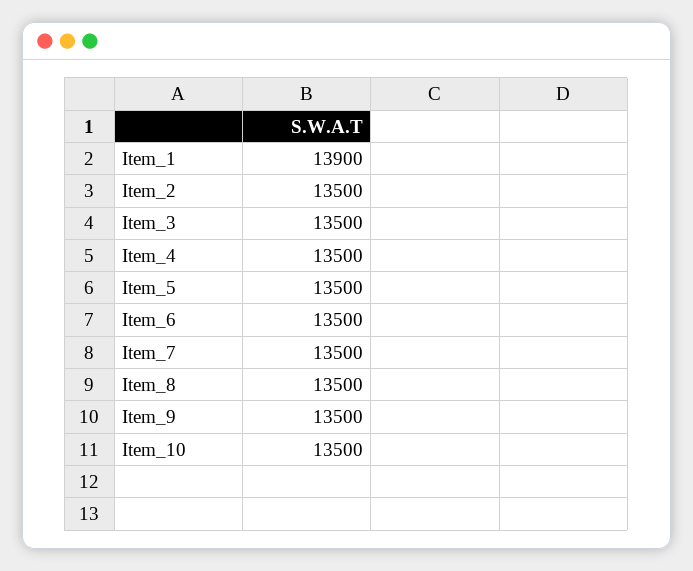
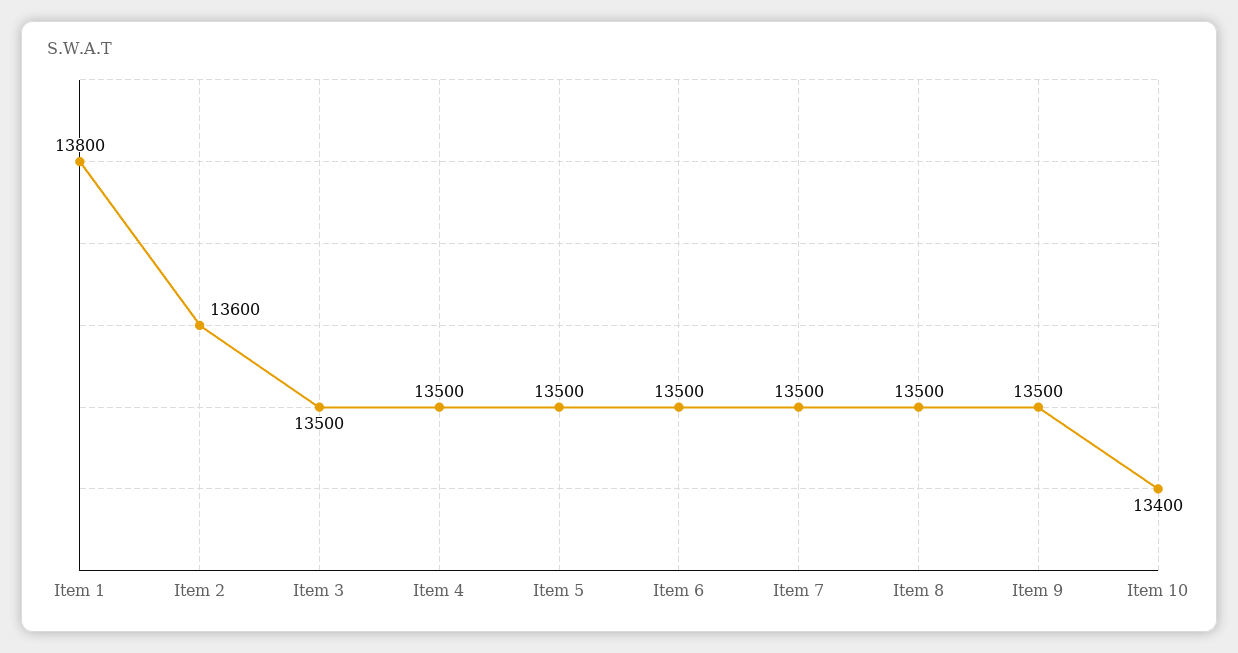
Item_1: 13900 -> 13800
Item_2: 13500 -> 13600
Item_10: 13500 -> 13400

